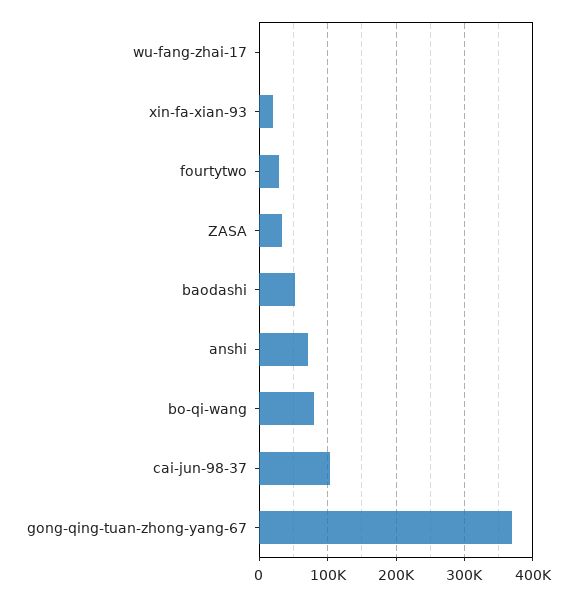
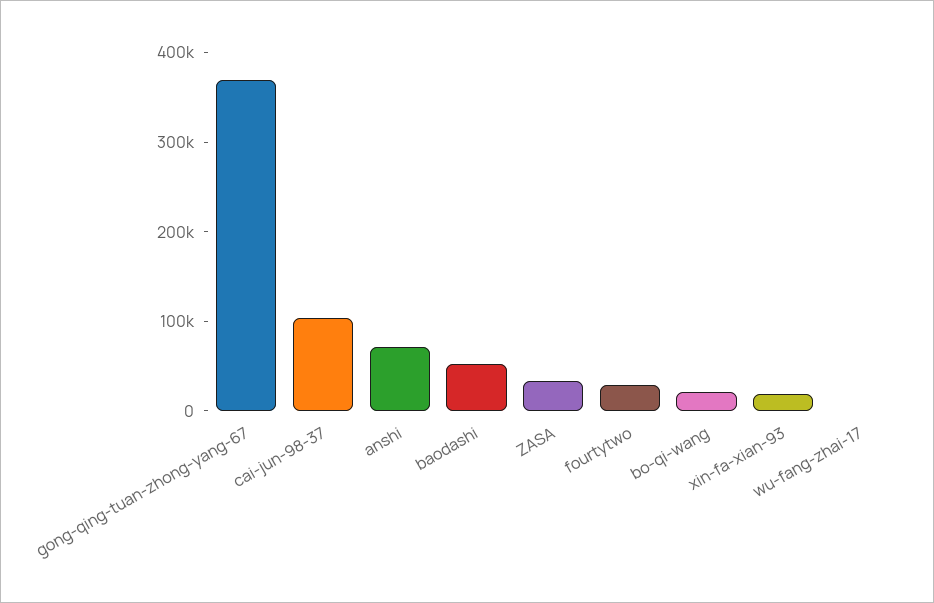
bo-qi-wang: 80000 -> 20000

